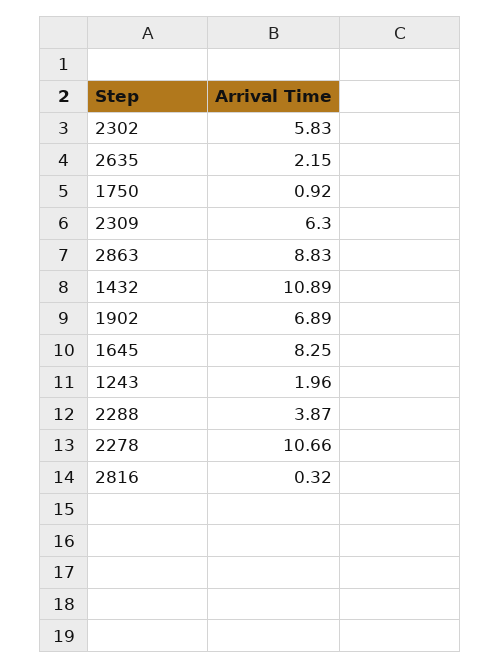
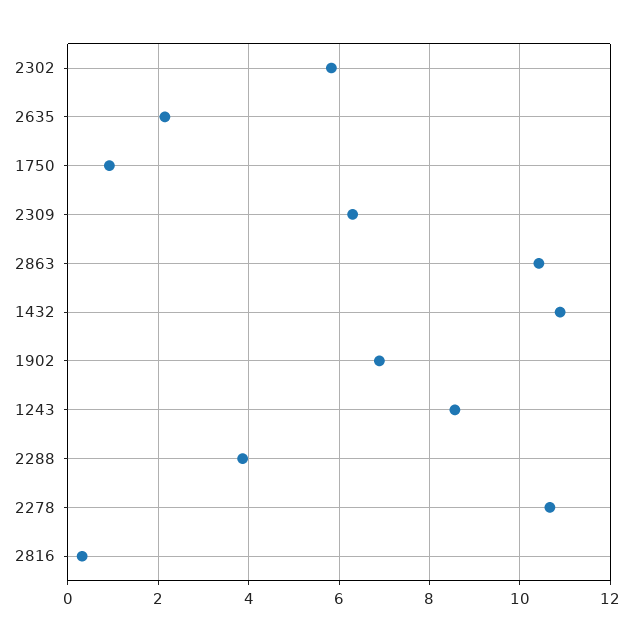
2863: 8.83 -> 10.4
1645: 8.25 -> none
1243: 1.96 -> 8.6

